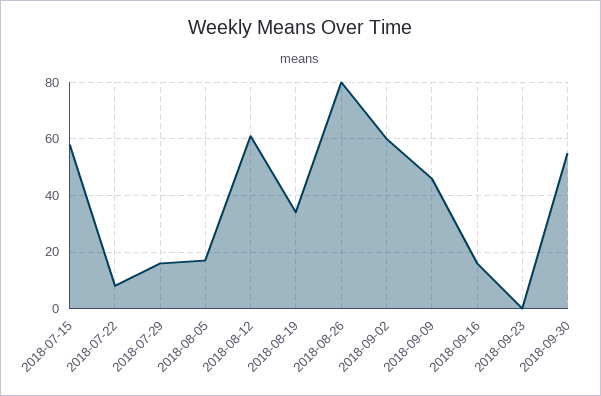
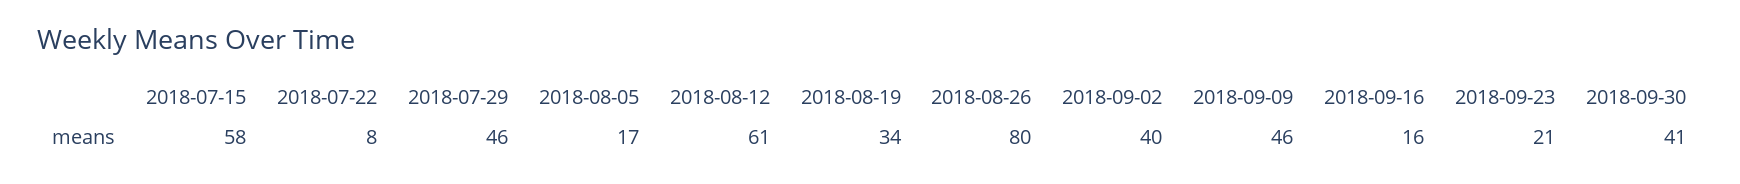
2018-07-29: 15 -> 46
2018-09-02: 60 -> 40
2018-09-23: 0 -> 21
2018-09-30: 55 -> 41

